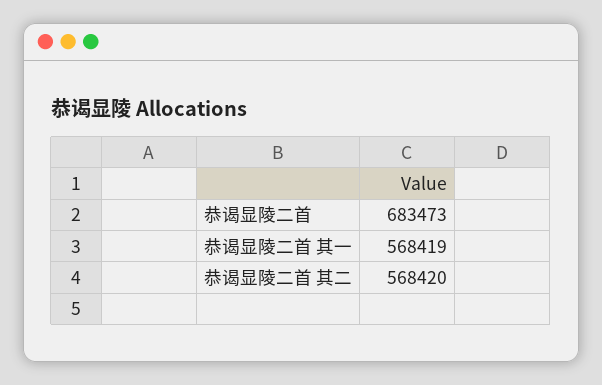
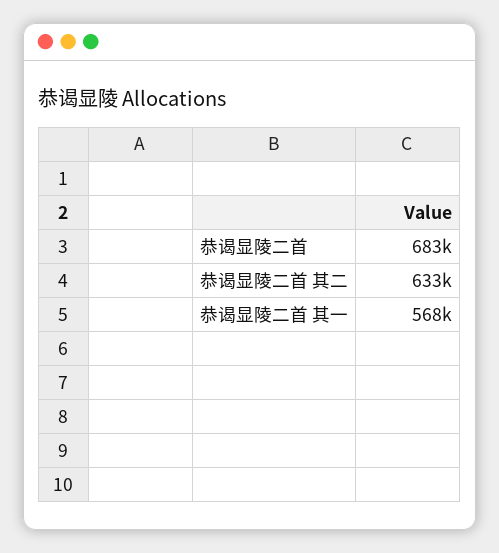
恭谒显陵二首 其二: 568420 -> 633000

